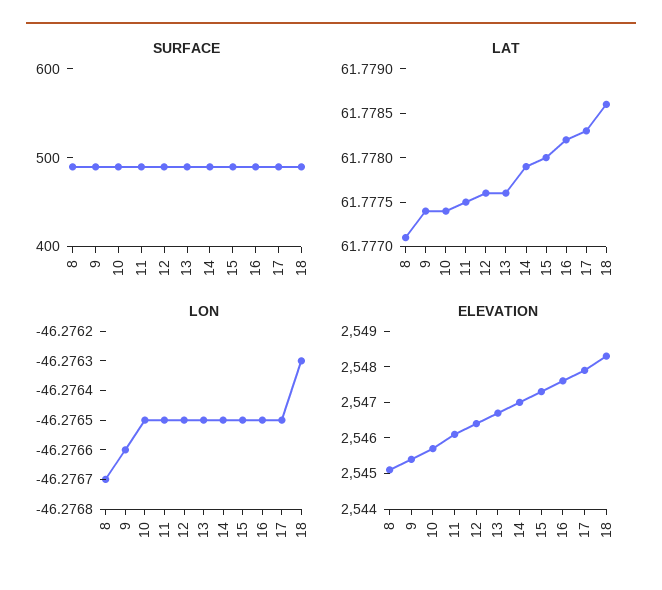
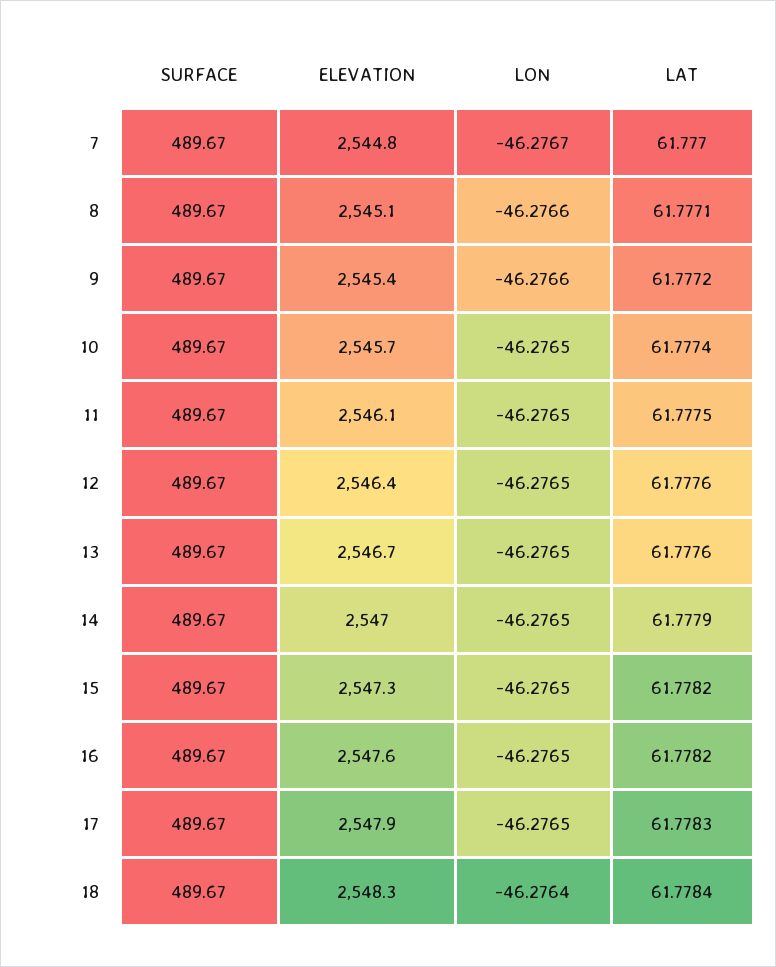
LAT, 9: 61.7774 -> 61.7772
LAT, 15: 61.778 -> 61.7782
LAT, 18: 61.7786 -> 61.7784
LON, 8: -46.2767 -> -46.2766
LON, 18: -46.2763 -> -46.2764
SURFACE, 7: none -> 489.67
ELEVATION, 7: none -> 2544.8
LON, 7: none -> -46.2767
LAT, 7: none -> 61.777

